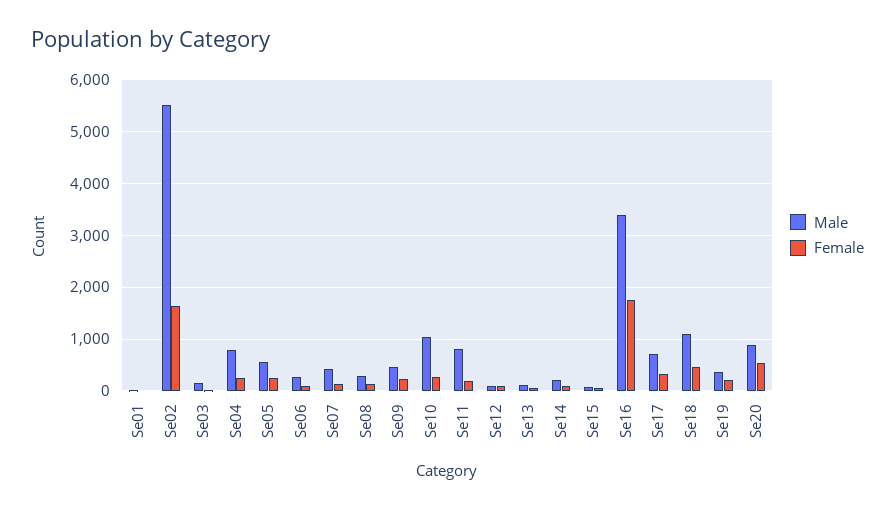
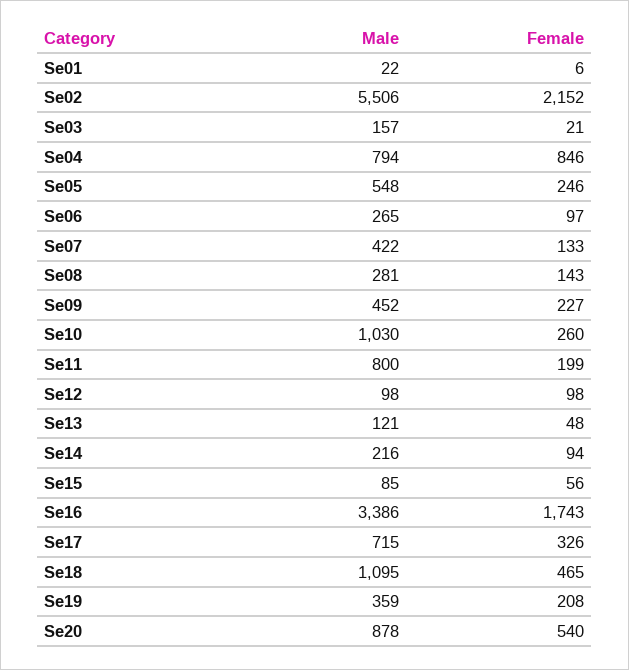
Female, Se02: 1600 -> 2152
Female, Se04: 200 -> 846

